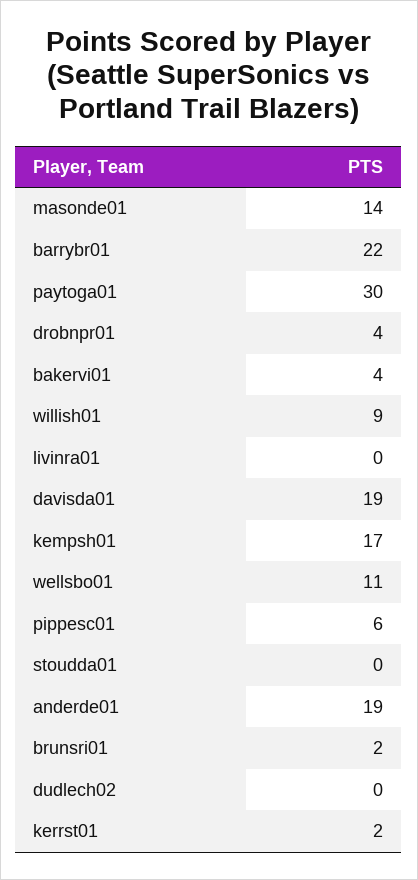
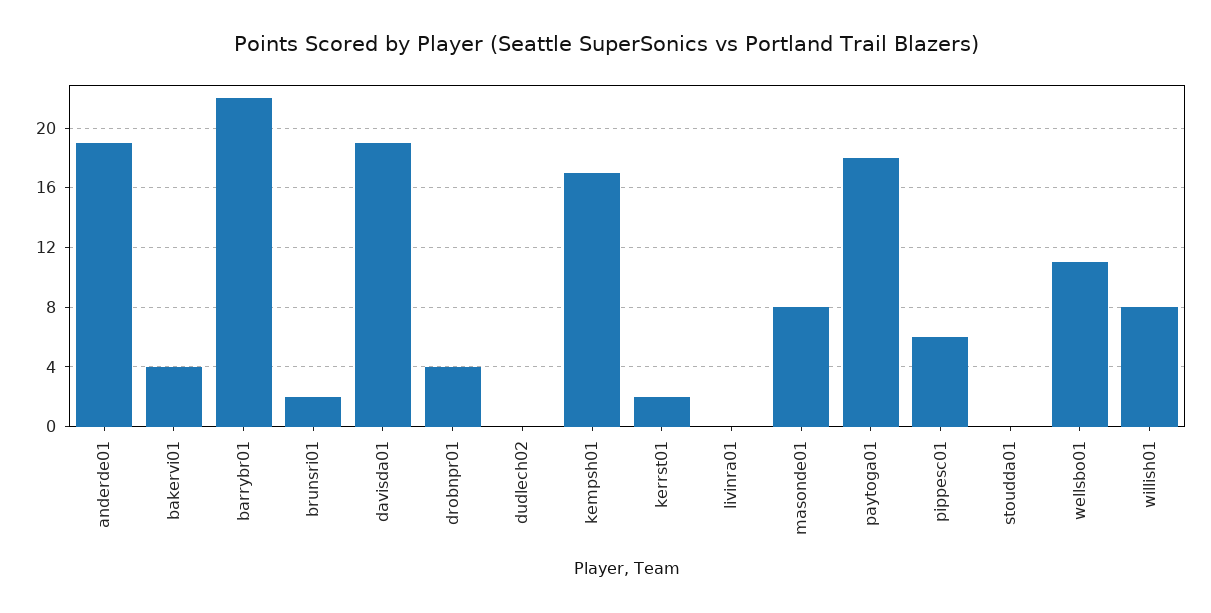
masonde01: 14 -> 8
paytoga01: 30 -> 18
willish01: 9 -> 8

